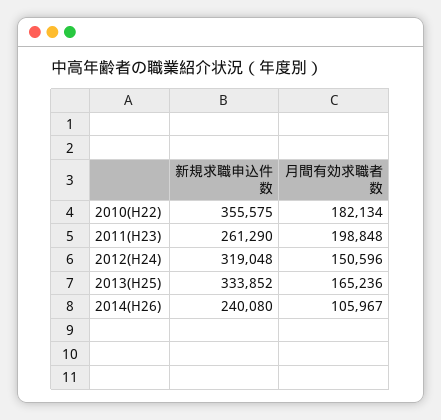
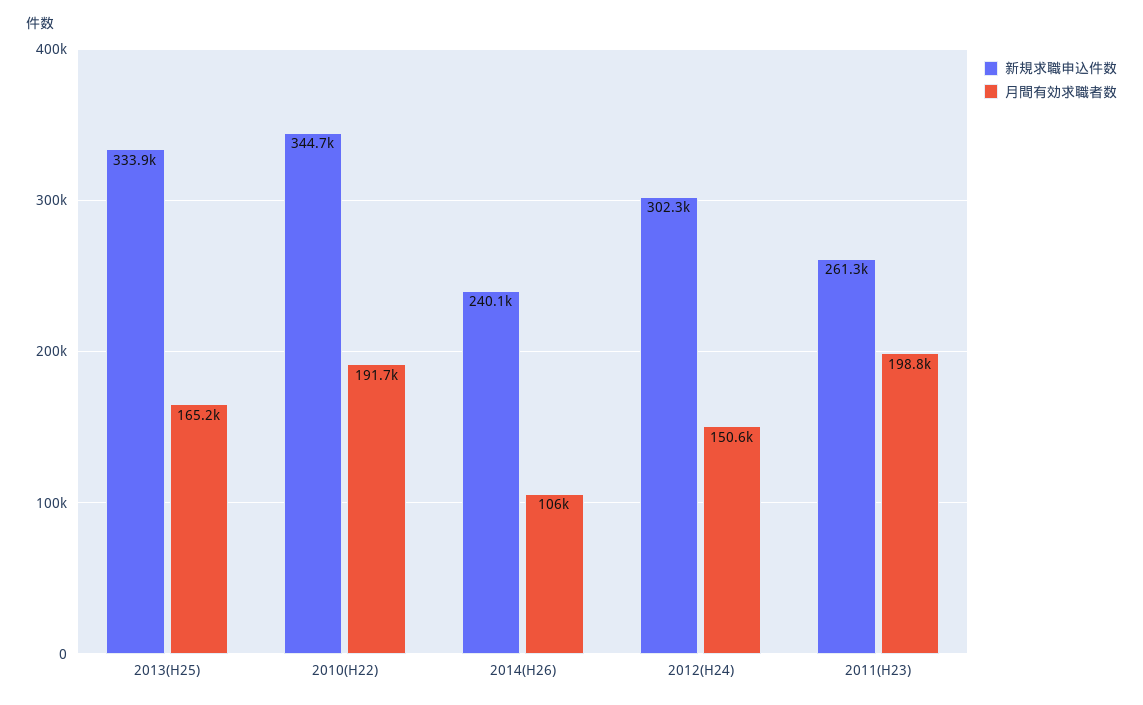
新規求職申込件数, 2010(H22): 355575 -> 344700
月間有効求職者数, 2010(H22): 182134 -> 191700
新規求職申込件数, 2012(H24): 319048 -> 302300

